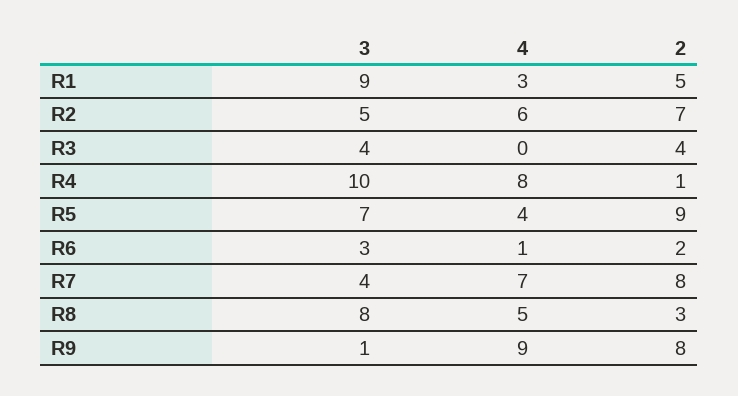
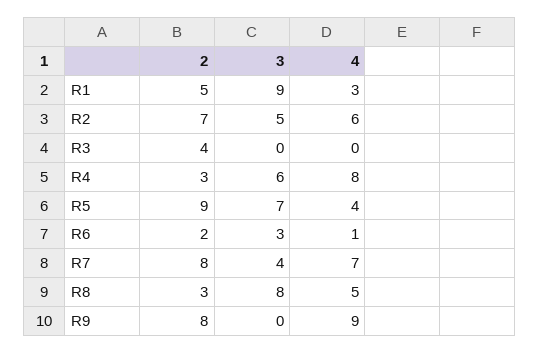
3, R3: 4 -> 0
3, R4: 10 -> 6
2, R4: 1 -> 3
3, R9: 1 -> 0

